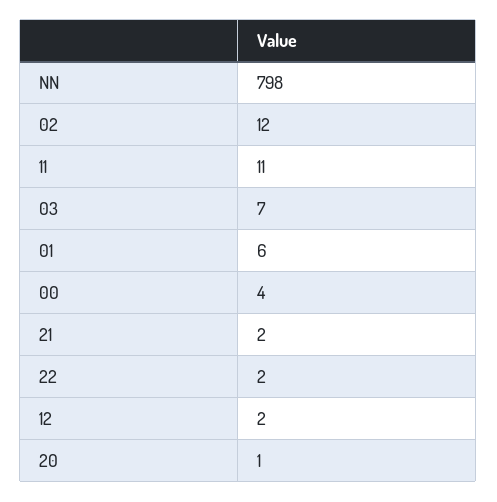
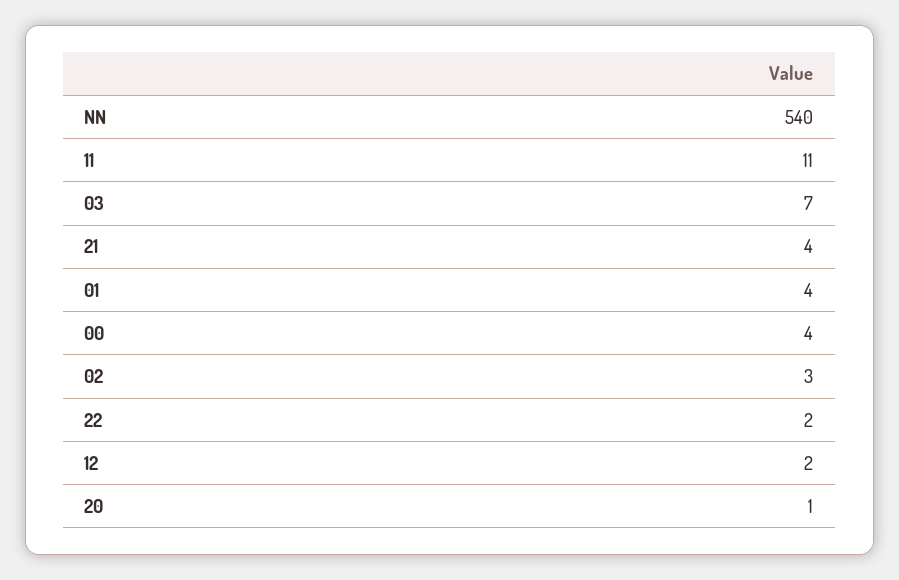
NN: 798 -> 540
02: 12 -> 3
01: 6 -> 4
21: 2 -> 4

